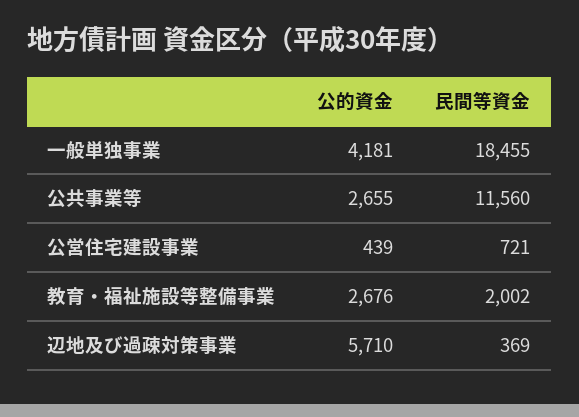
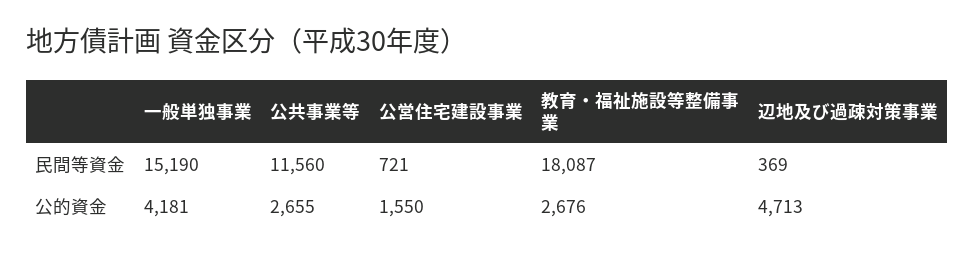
民間等資金, 一般単独事業: 18455 -> 15190
公的資金, 公営住宅建設事業: 439 -> 1550
民間等資金, 教育・福祉施設等整備事業: 2002 -> 18087
公的資金, 辺地及び過疎対策事業: 5710 -> 4713

